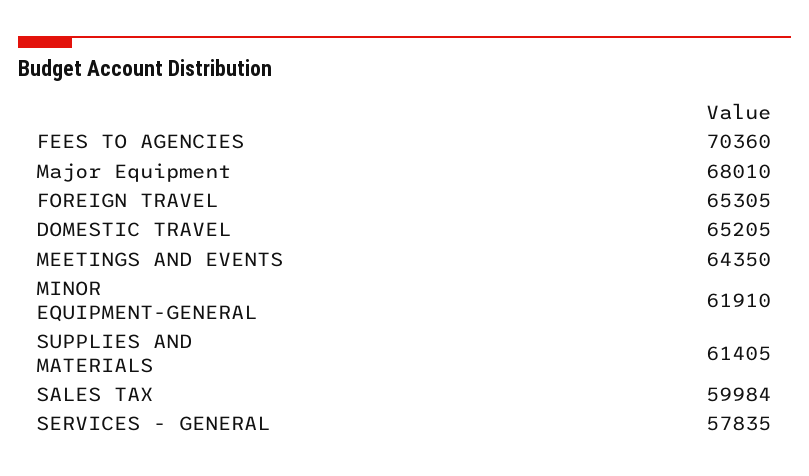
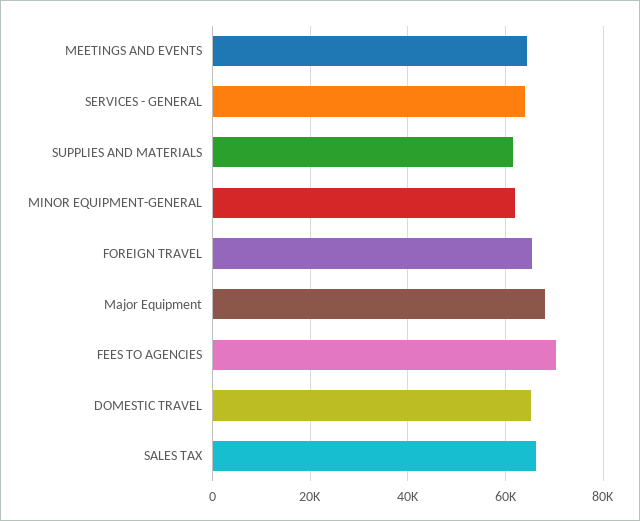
SALES TAX: 59984 -> 66000
SERVICES - GENERAL: 57835 -> 64000

